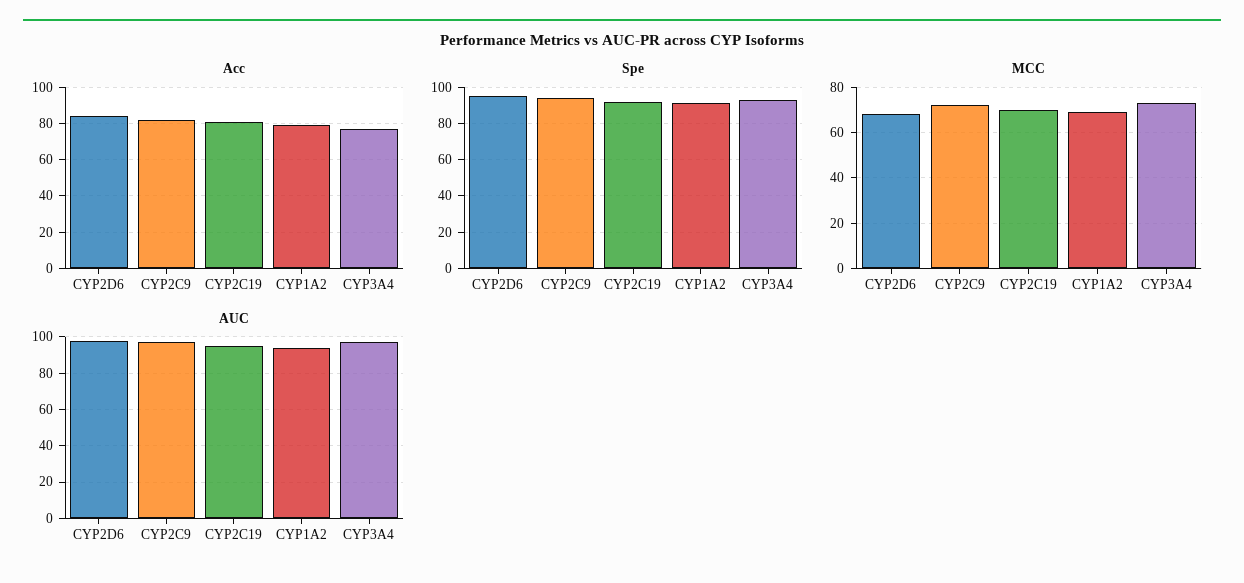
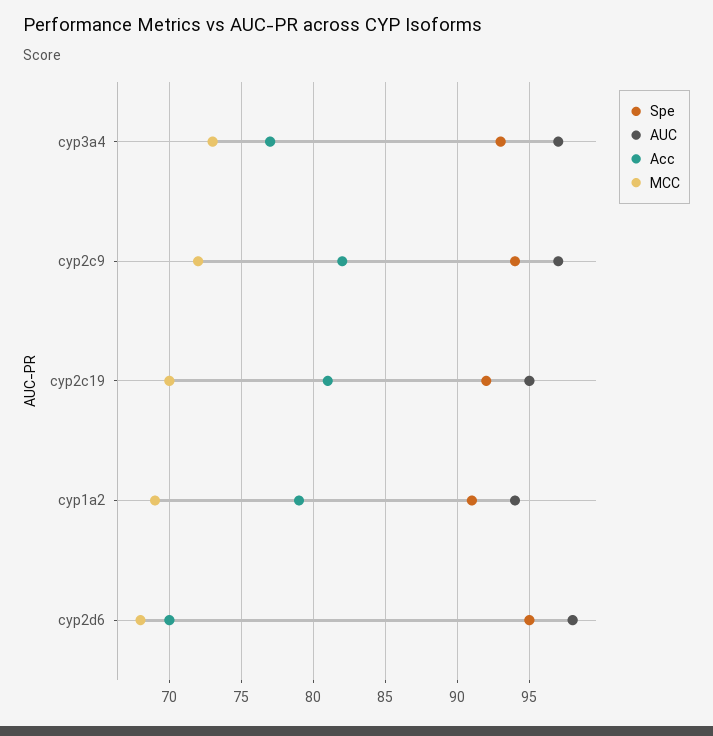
Acc, CYP2D6: 85 -> 70

